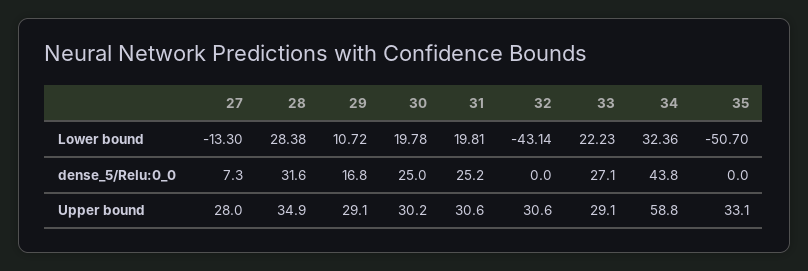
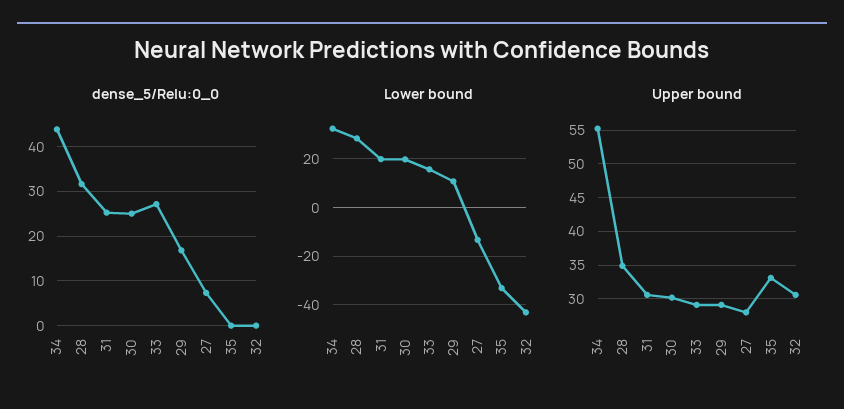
Lower bound, 33: 22.23 -> 15
Lower bound, 35: -50.7 -> -32.5
Upper bound, 34: 58.8 -> 55

